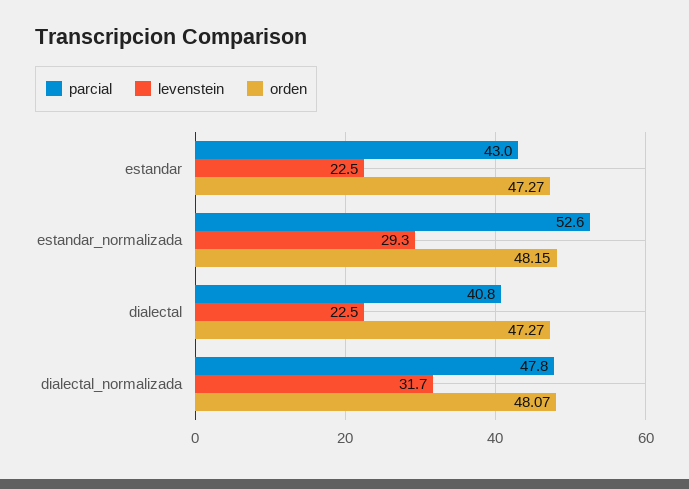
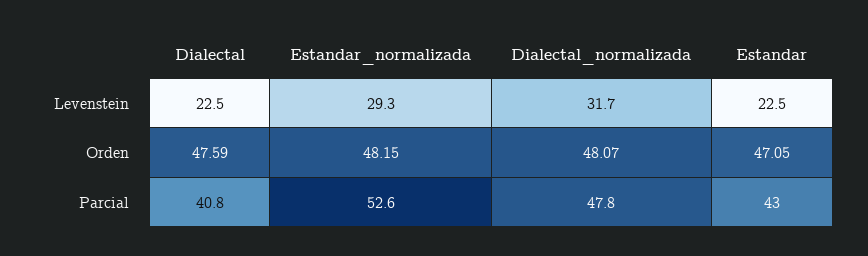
orden, estandar: 47.27 -> 47.05
orden, dialectal: 47.27 -> 47.59

